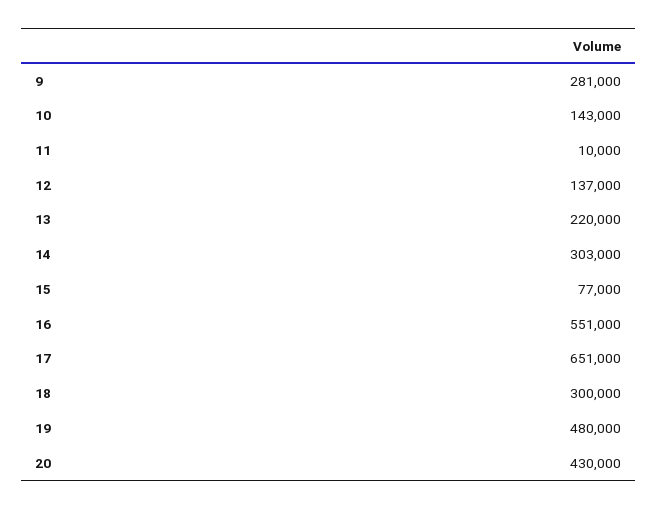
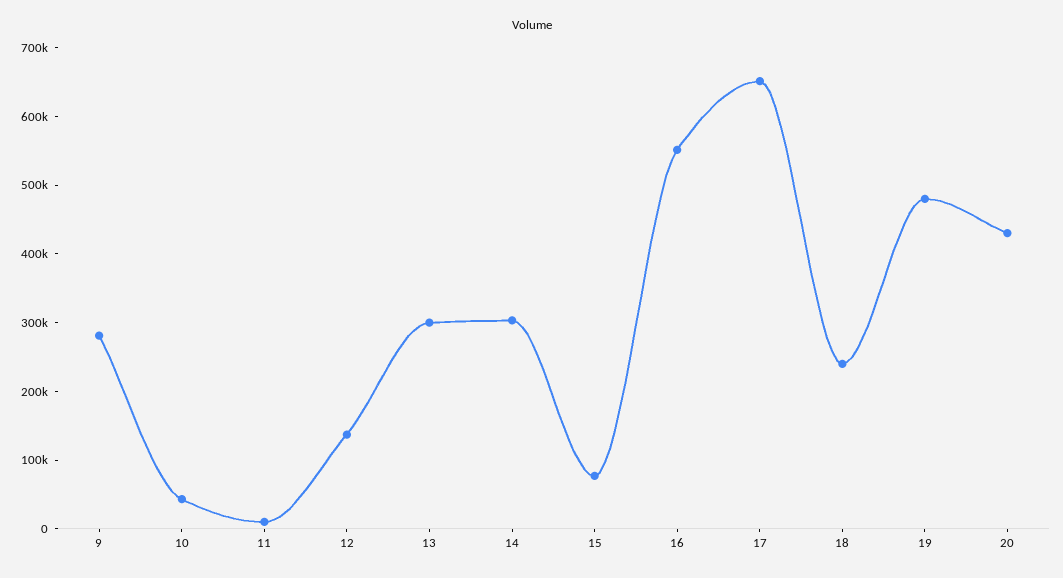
10: 143000 -> 40000
13: 220000 -> 300000
18: 300000 -> 240000

